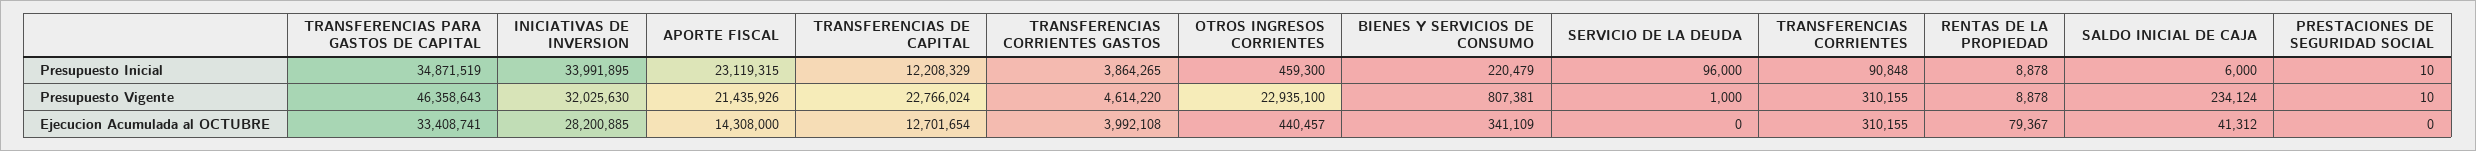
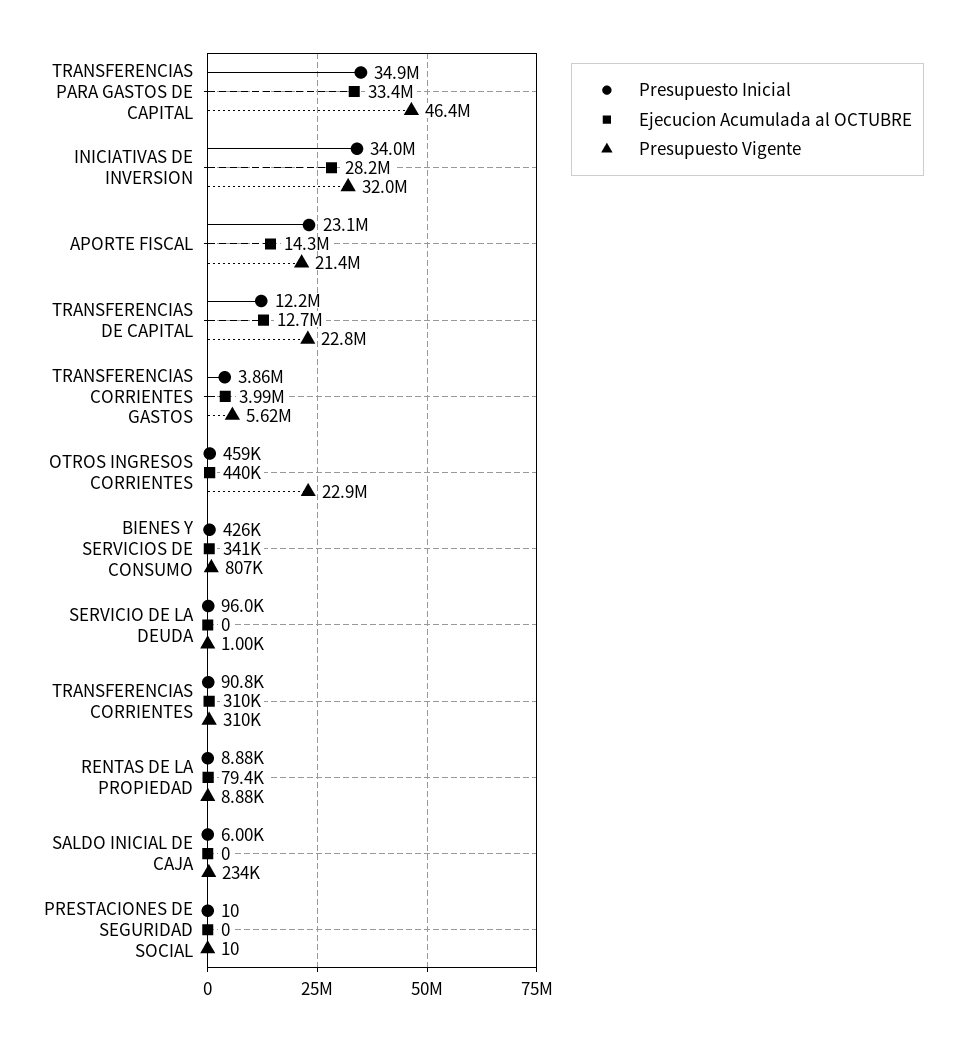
Presupuesto Inicial, BIENES Y SERVICIOS DE CONSUMO: 220479 -> 426000
Presupuesto Vigente, TRANSFERENCIAS CORRIENTES GASTOS: 4614220 -> 5620000
Ejecucion Acumulada al OCTUBRE, SALDO INICIAL DE CAJA: 41312 -> 0

